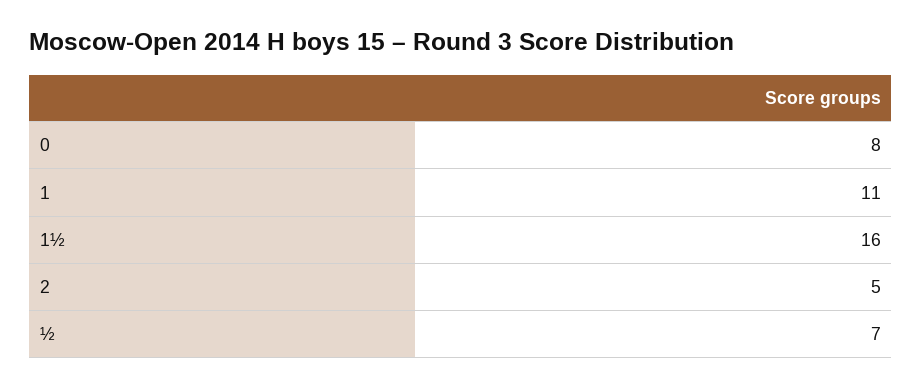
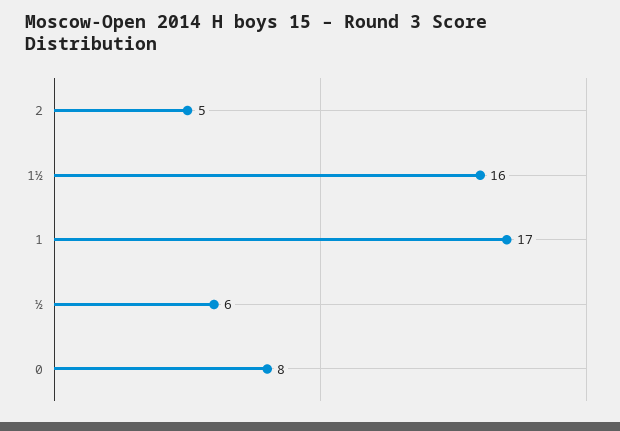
1: 11 -> 17
½: 7 -> 6

